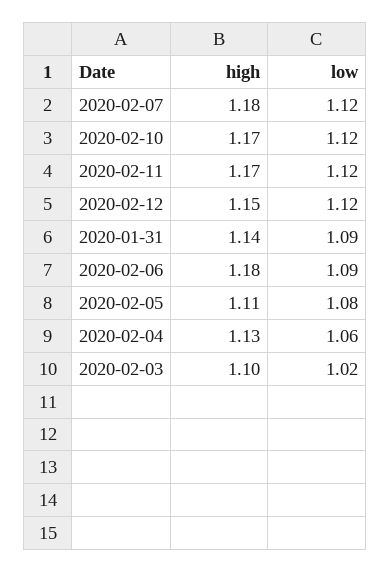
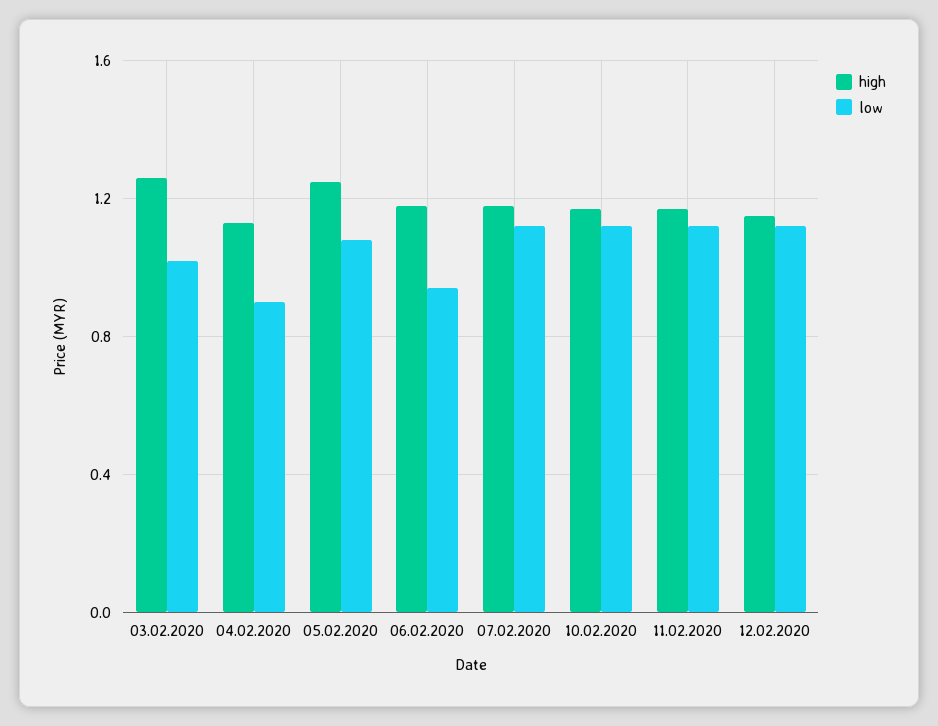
high, 2020-01-31: 1.14 -> none
low, 2020-01-31: 1.09 -> none
low, 2020-02-06: 1.09 -> 0.95
high, 2020-02-05: 1.11 -> 1.25
low, 2020-02-04: 1.06 -> 0.9
high, 2020-02-03: 1.1 -> 1.25

